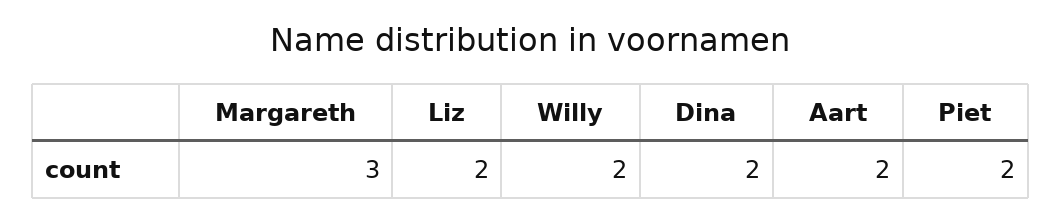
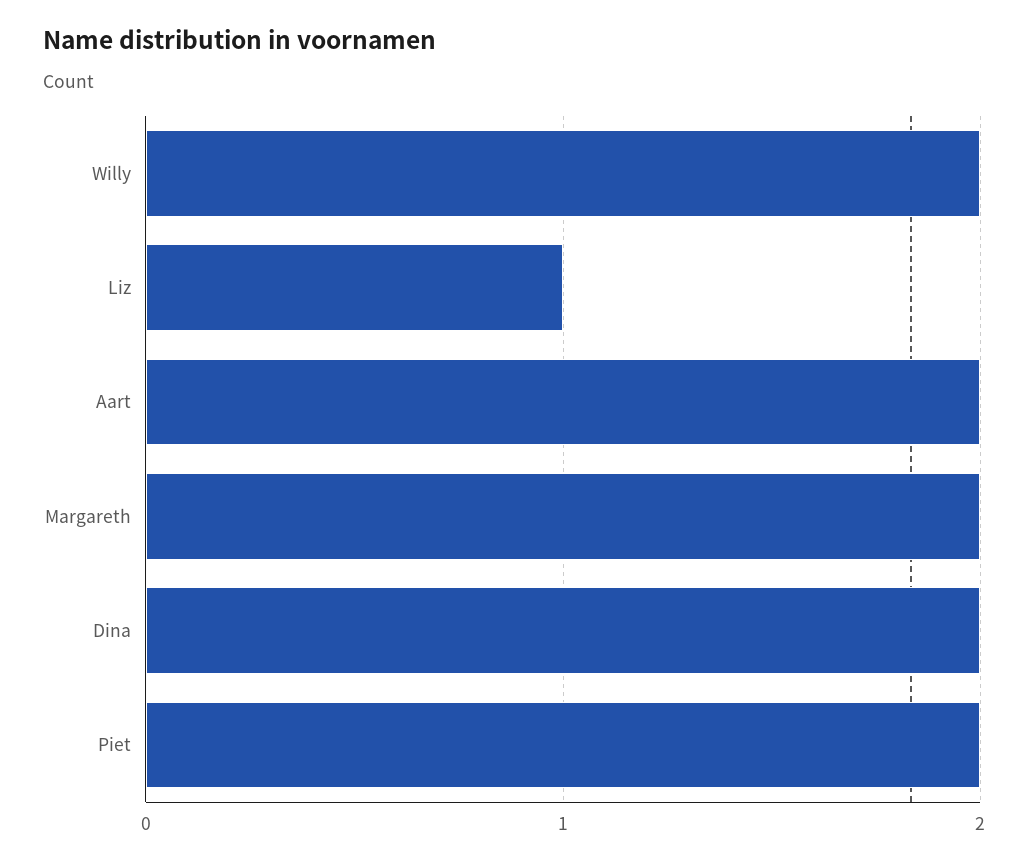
Margareth: 3 -> 2
Liz: 2 -> 1

